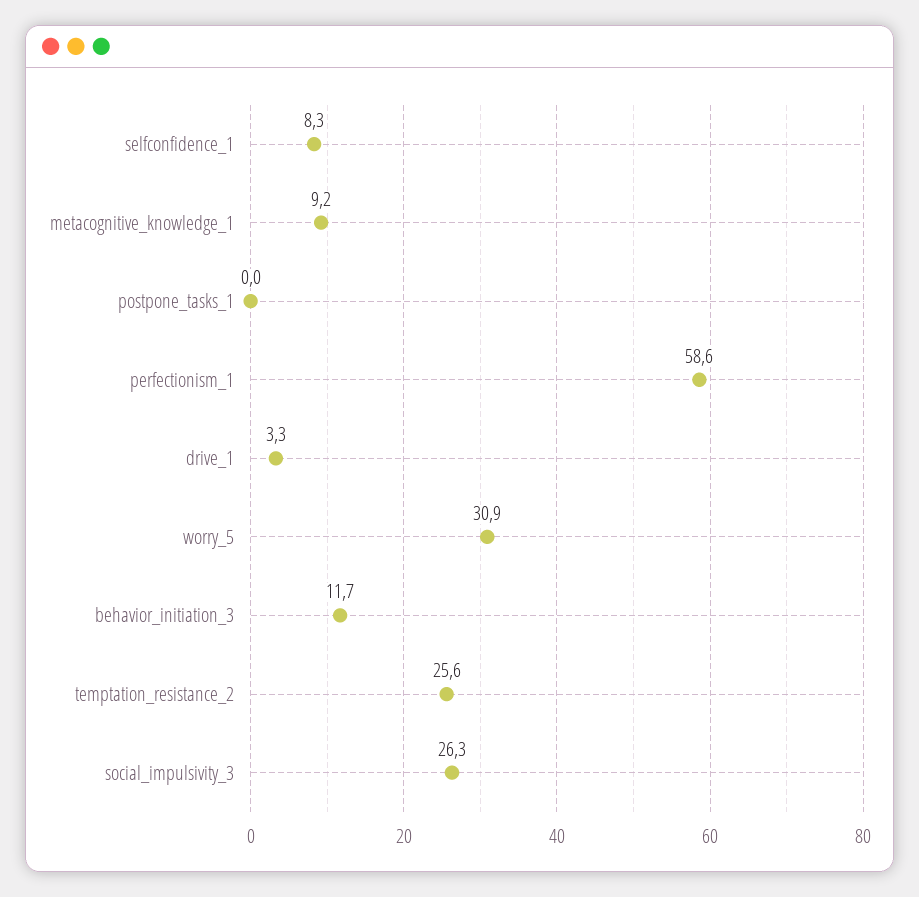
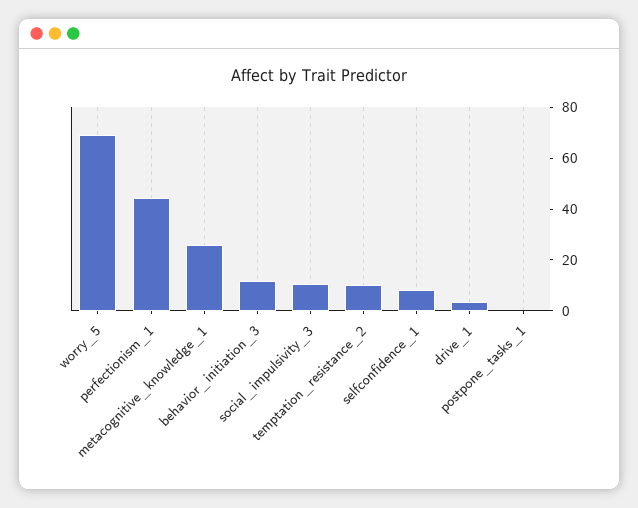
metacognitive_knowledge_1: 9.2 -> 25
perfectionism_1: 58.6 -> 45
worry_5: 30.9 -> 70
temptation_resistance_2: 25.6 -> 10
social_impulsivity_3: 26.3 -> 10

